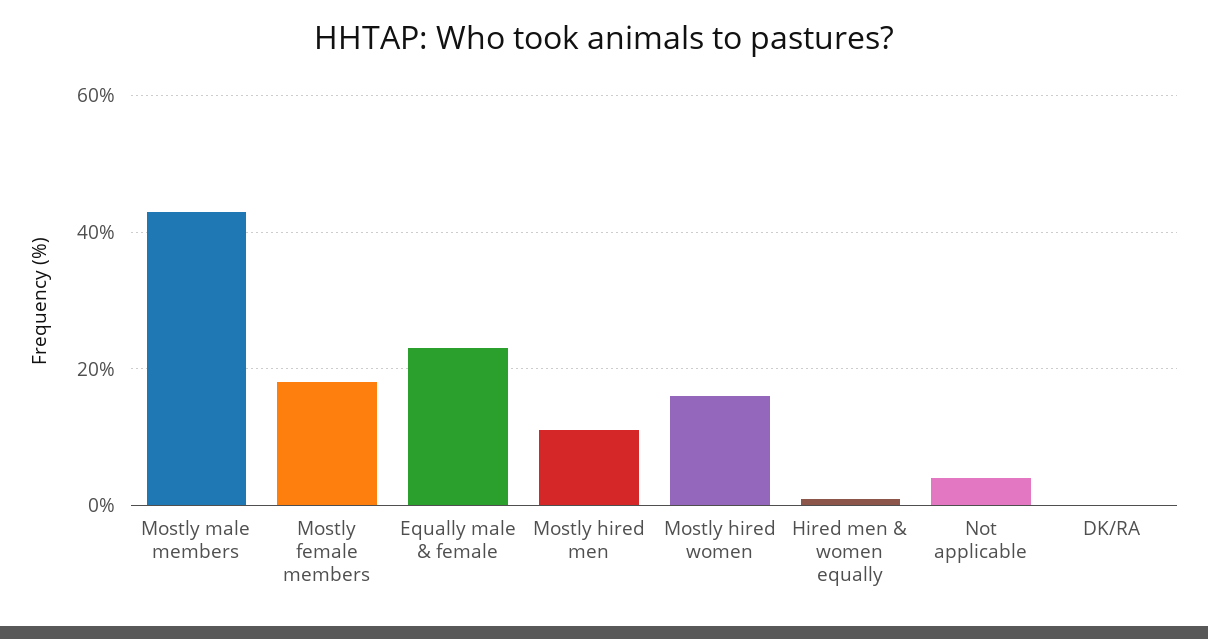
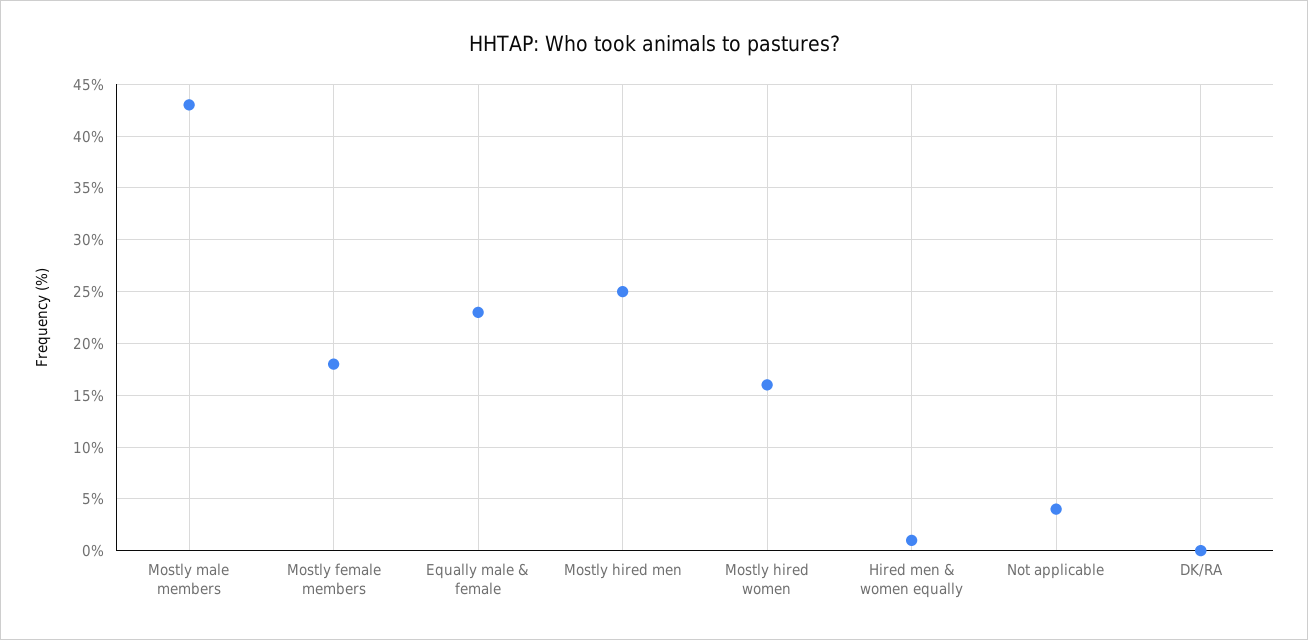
Mostly hired men: 10 -> 25

